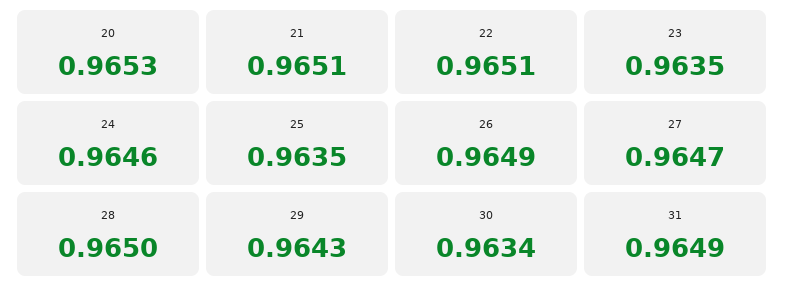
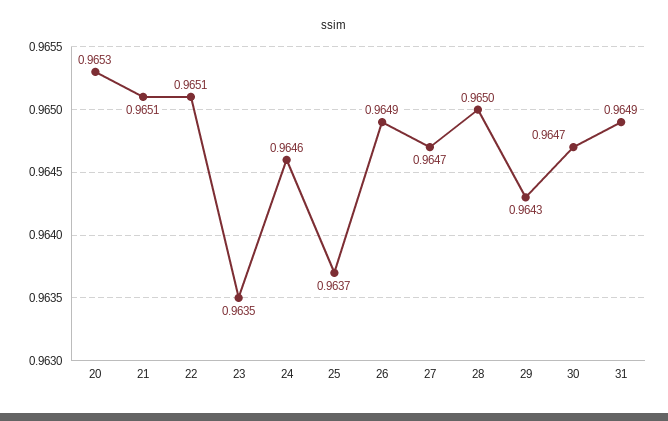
25: 0.9635 -> 0.9637
30: 0.9634 -> 0.9647

